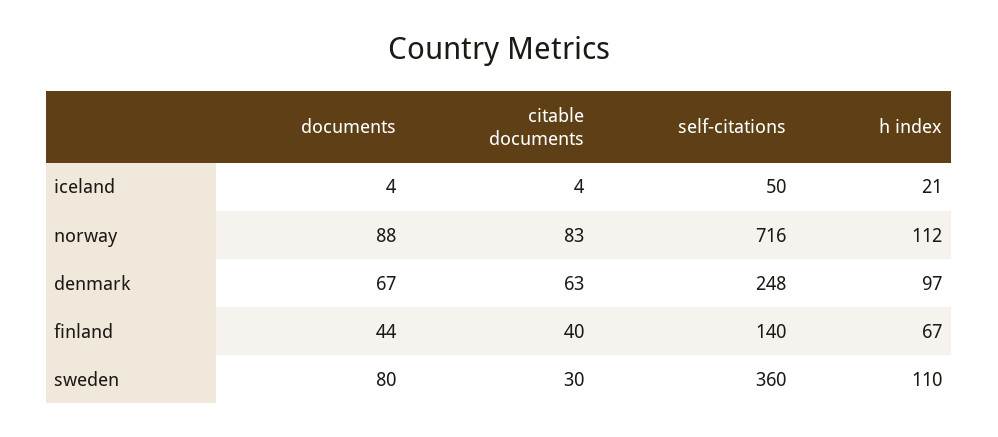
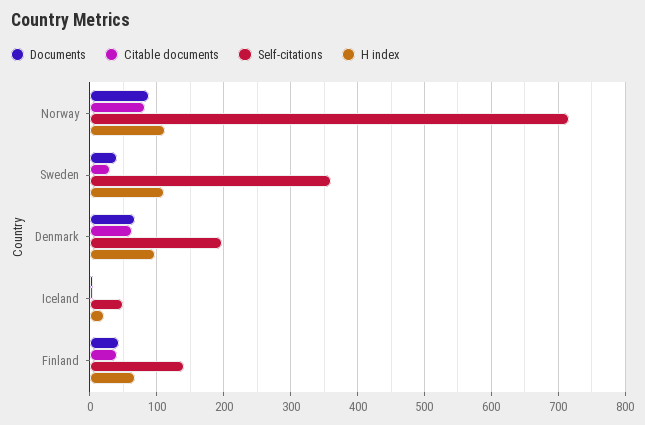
self-citations, denmark: 248 -> 200
documents, sweden: 80 -> 40

